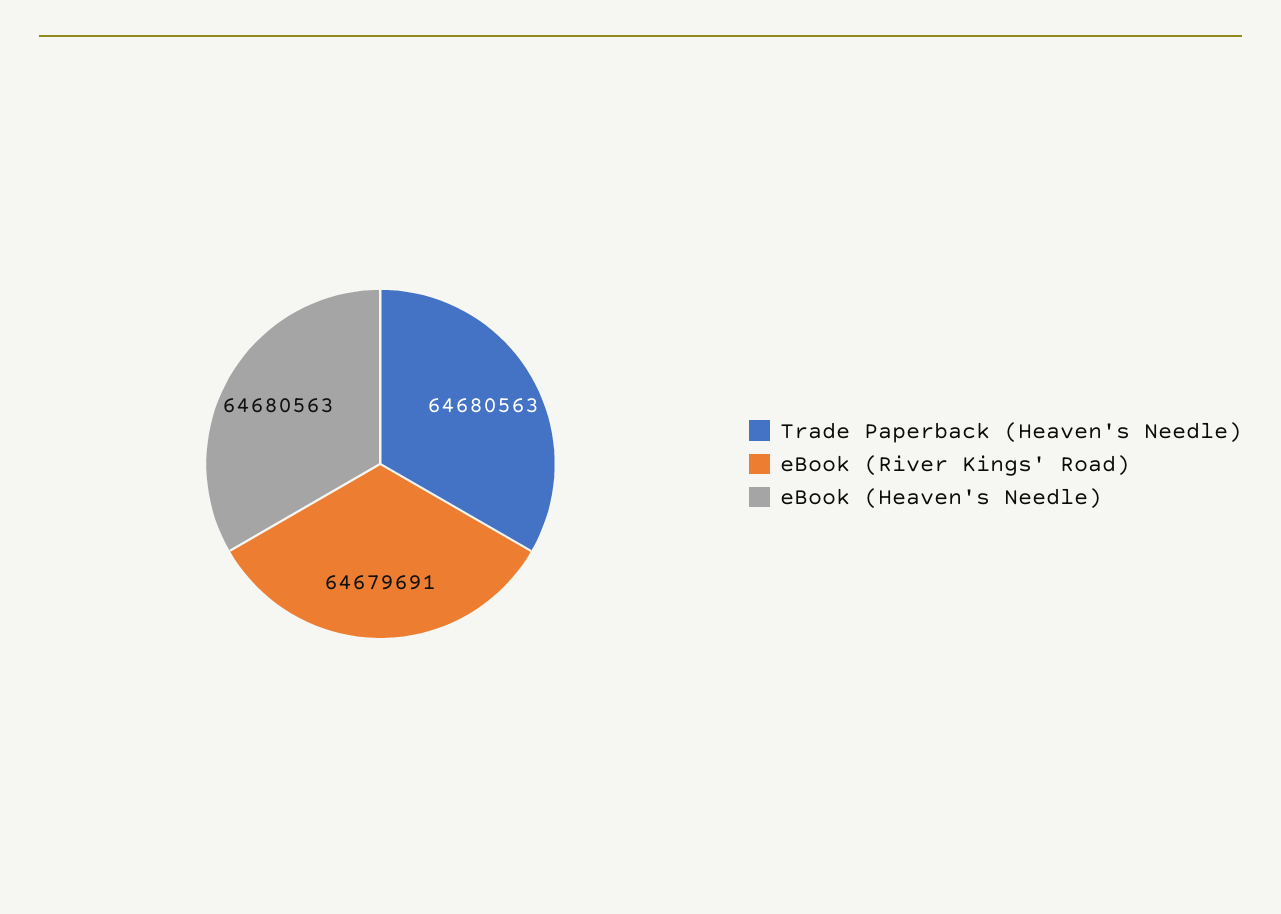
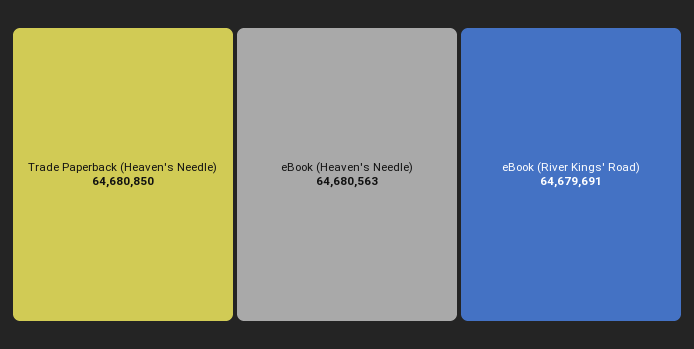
Trade Paperback (Heaven's Needle): 64680563 -> 64680850

